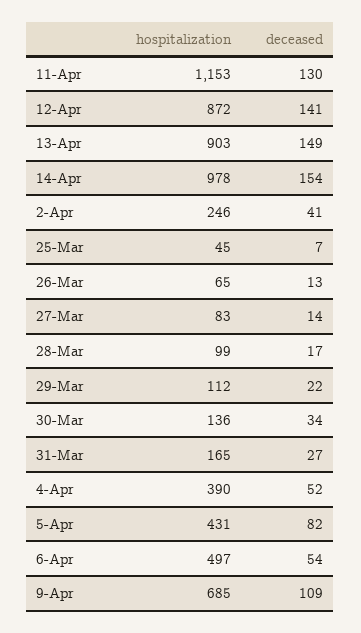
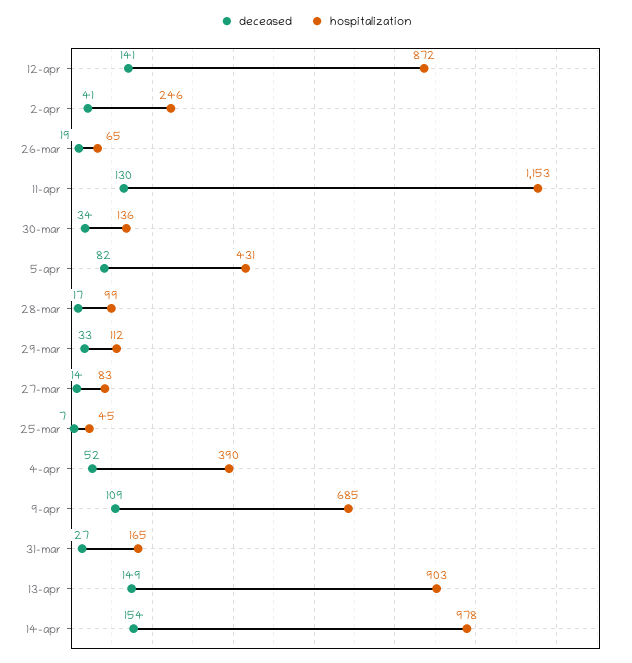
deceased, 26-Mar: 13 -> 19
deceased, 29-Mar: 22 -> 33
hospitalization, 6-Apr: 497 -> none
deceased, 6-Apr: 54 -> none

